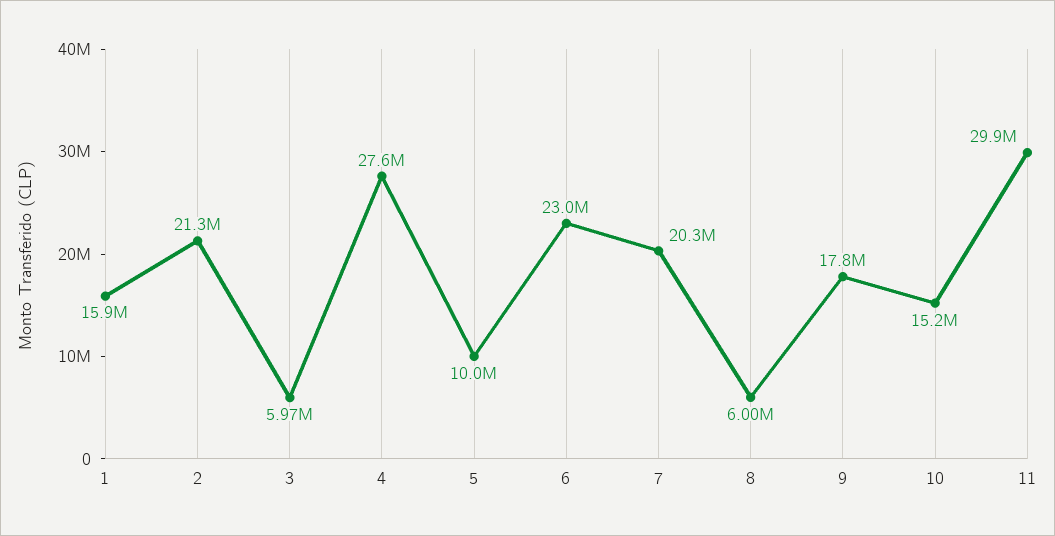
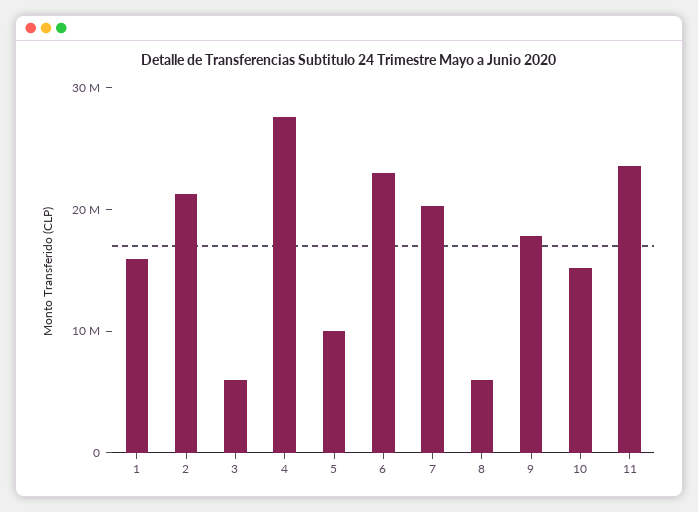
11: 29900000 -> 24000000

